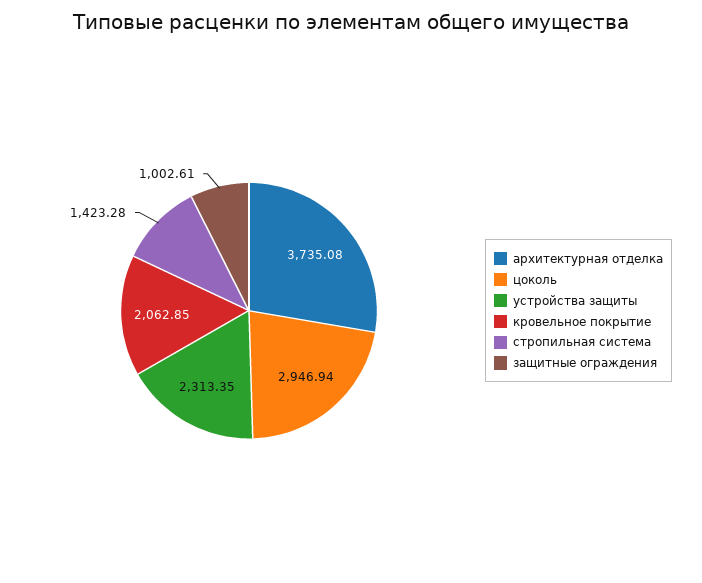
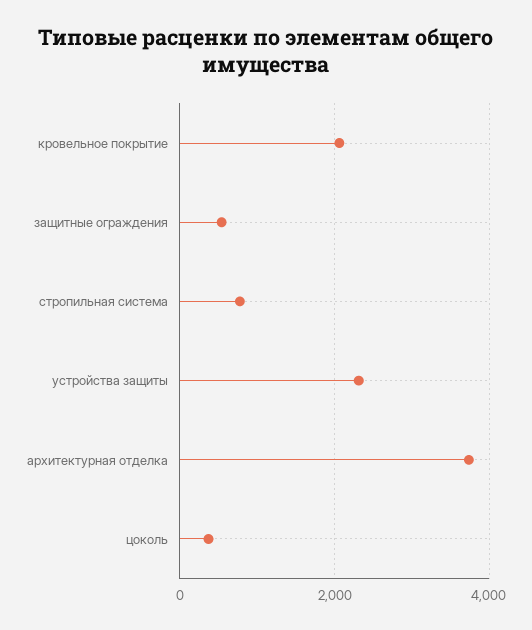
цоколь: 2946.94 -> 400
стропильная система: 1423.28 -> 800
защитные ограждения: 1002.61 -> 600

